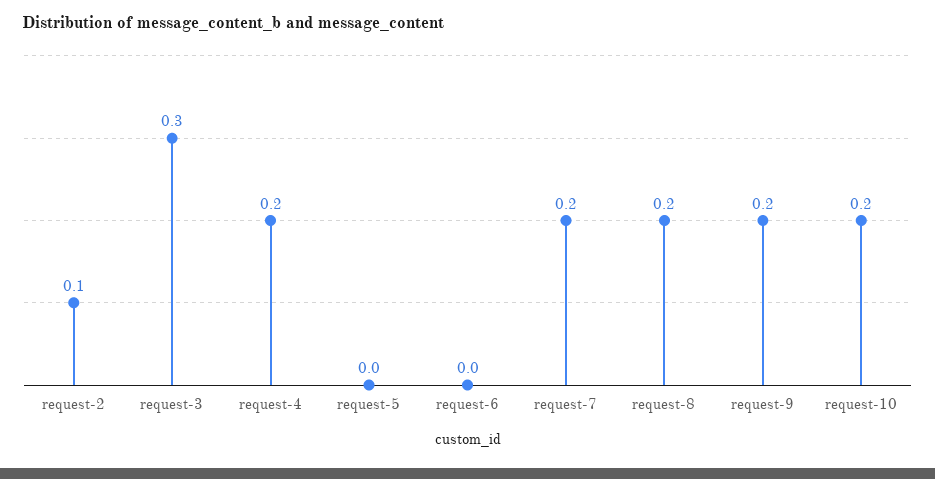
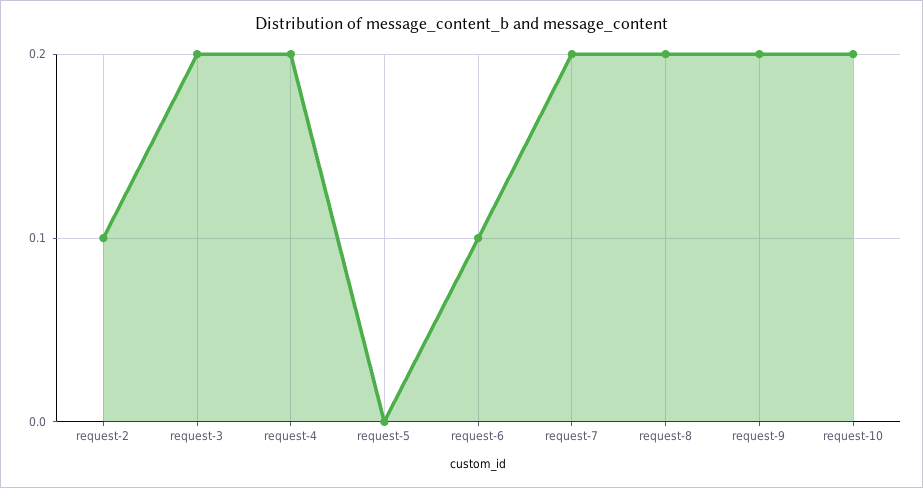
request-3: 0.3 -> 0.2
request-6: 0 -> 0.1

